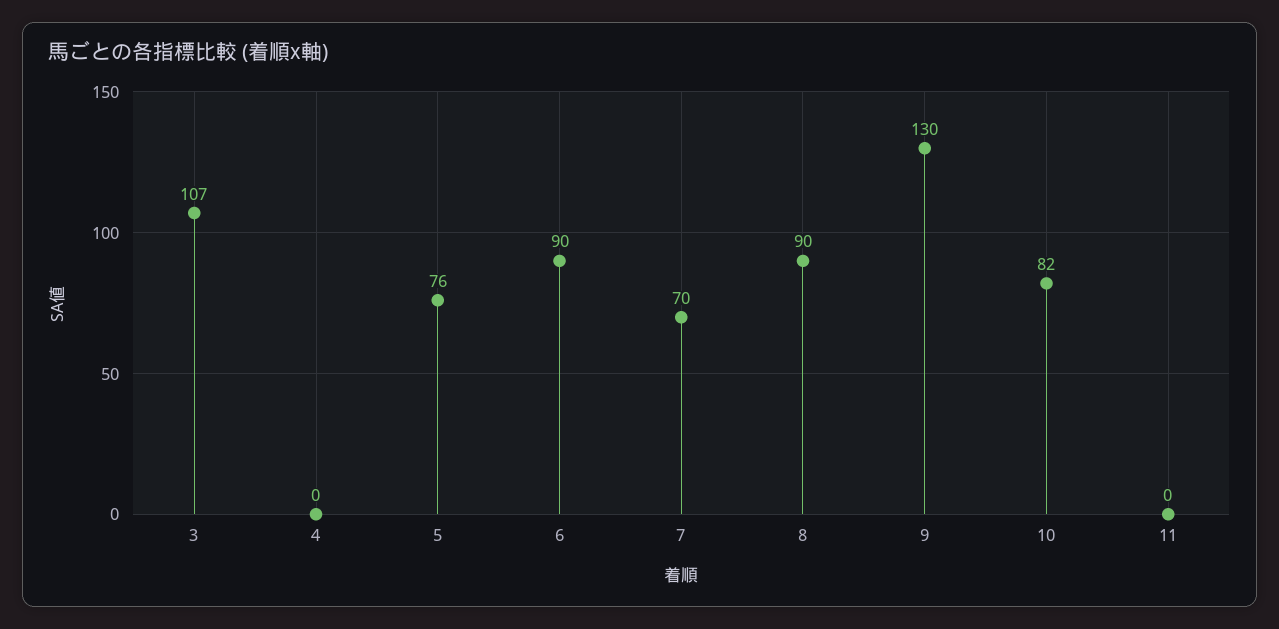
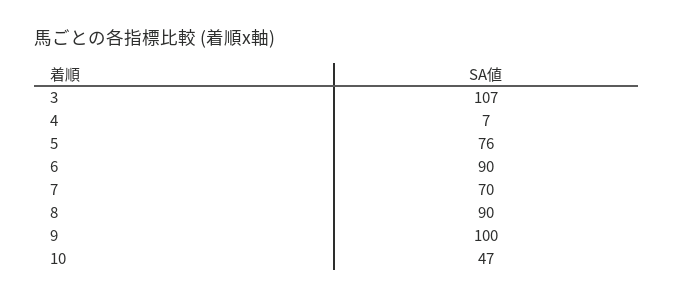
4: 0 -> 7
9: 130 -> 100
10: 82 -> 47
11: 0 -> none

